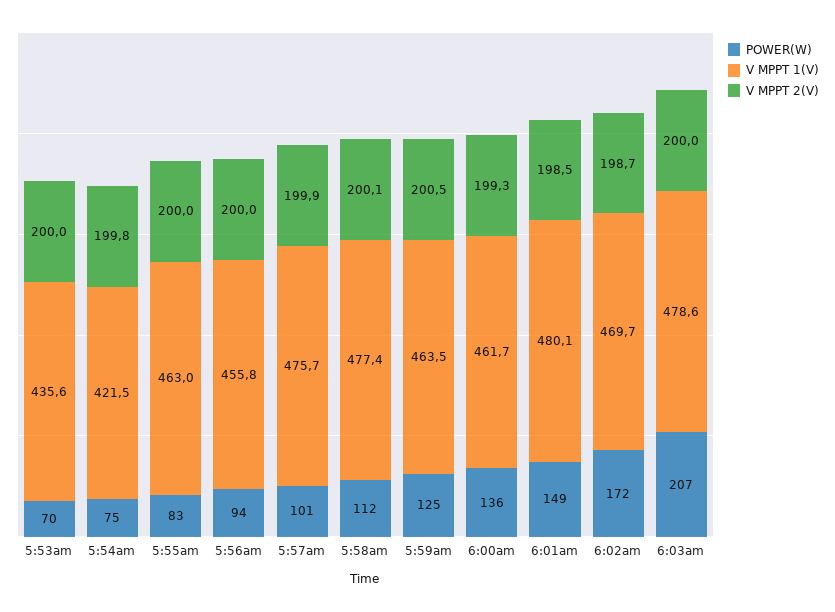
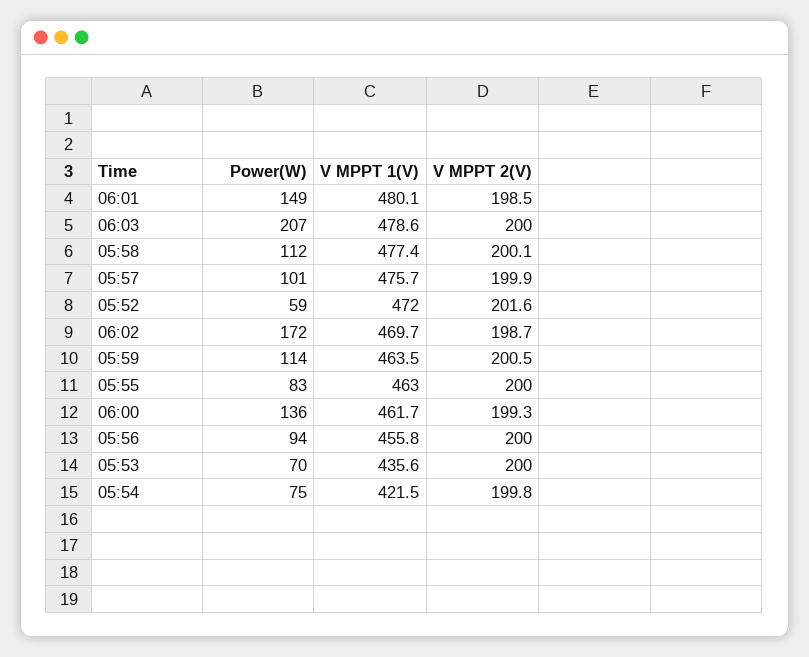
POWER(W), 5:59am: 125 -> 114
POWER(W), 05:52: none -> 59
V MPPT 1(V), 05:52: none -> 472
V MPPT 2(V), 05:52: none -> 201.6

